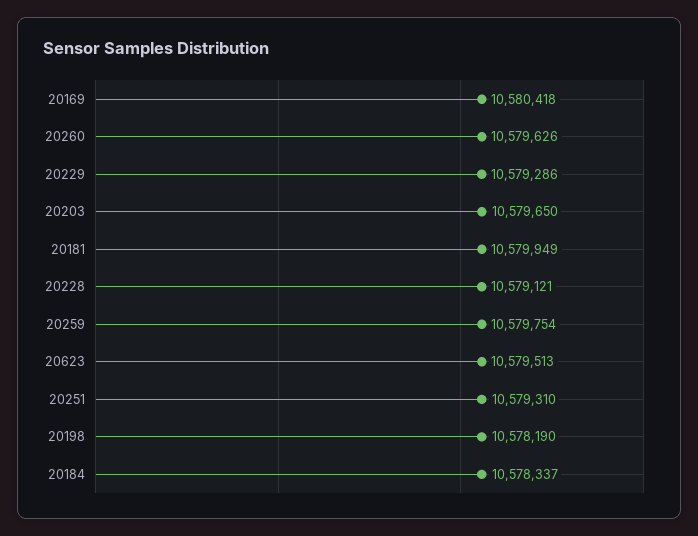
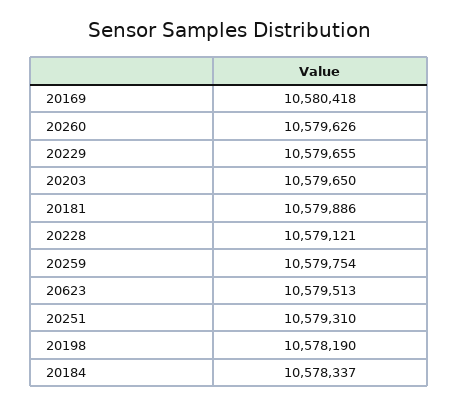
20229: 10579286 -> 10579655
20181: 10579949 -> 10579886

